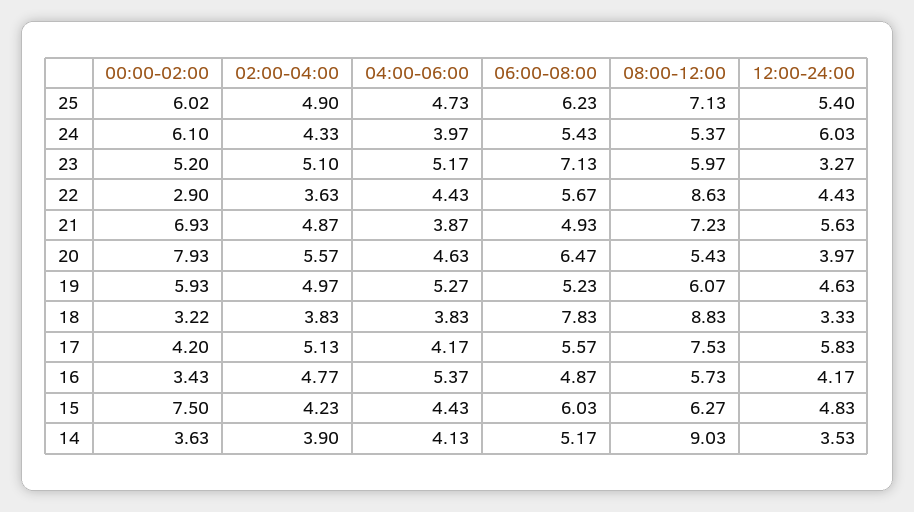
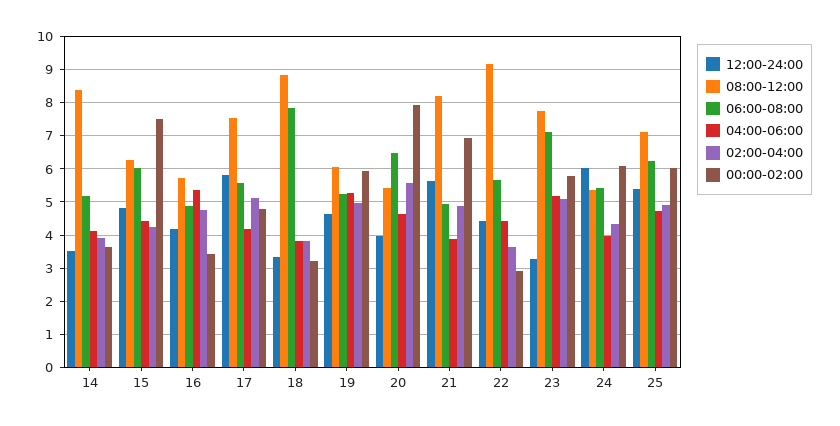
00:00-02:00, 23: 5.2 -> 5.8
08:00-12:00, 23: 5.97 -> 7.8
08:00-12:00, 22: 8.63 -> 9.2
08:00-12:00, 21: 7.23 -> 8.2
00:00-02:00, 17: 4.2 -> 4.8
08:00-12:00, 14: 9.03 -> 8.4

